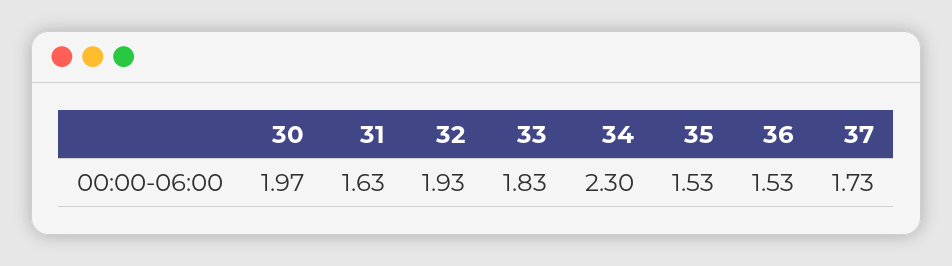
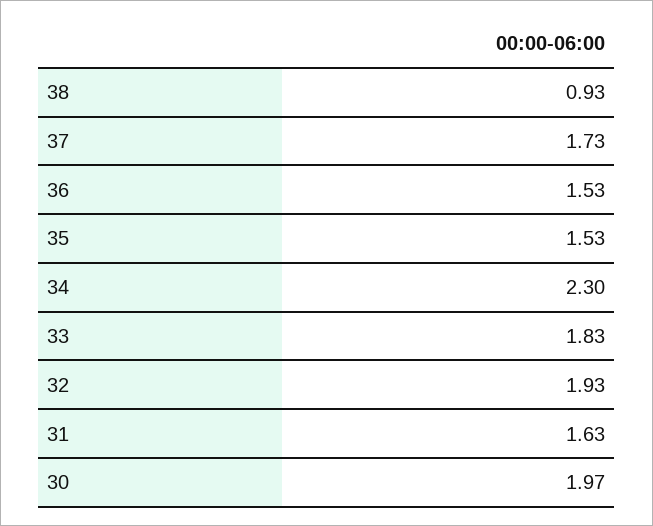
38: none -> 0.93

